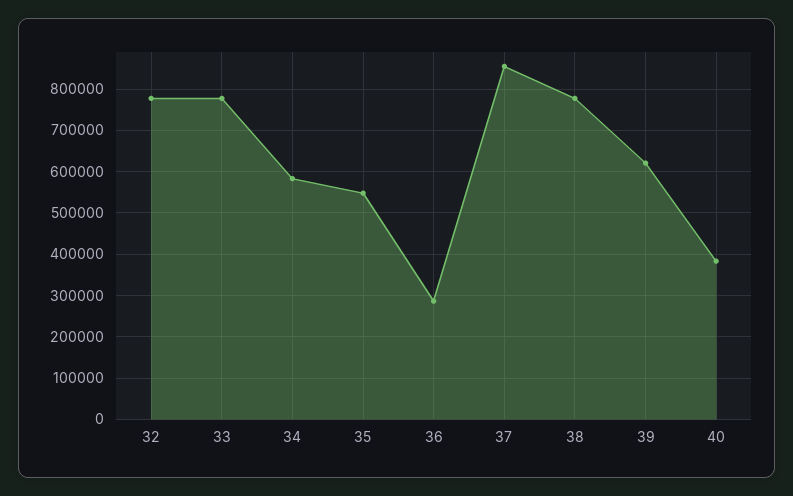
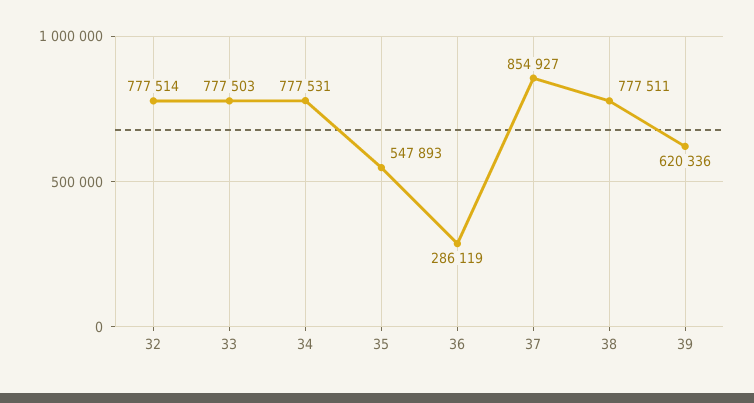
34: 580000 -> 777531
40: 380000 -> none

